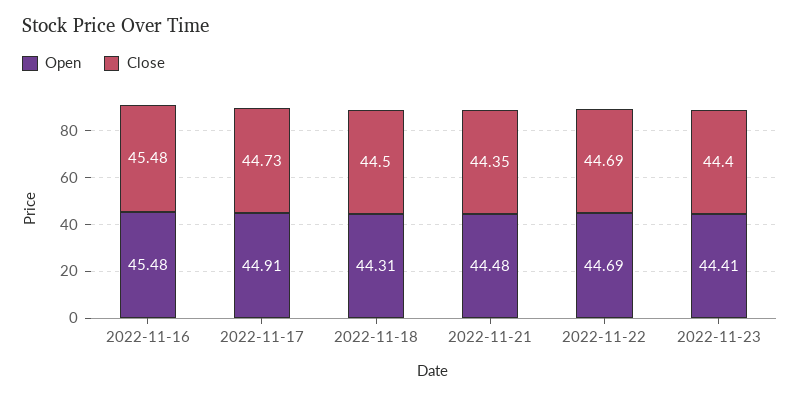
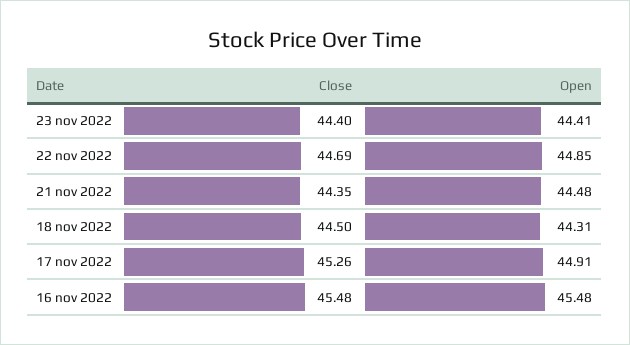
Close, 2022-11-17: 44.73 -> 45.26
Open, 2022-11-22: 44.69 -> 44.85

